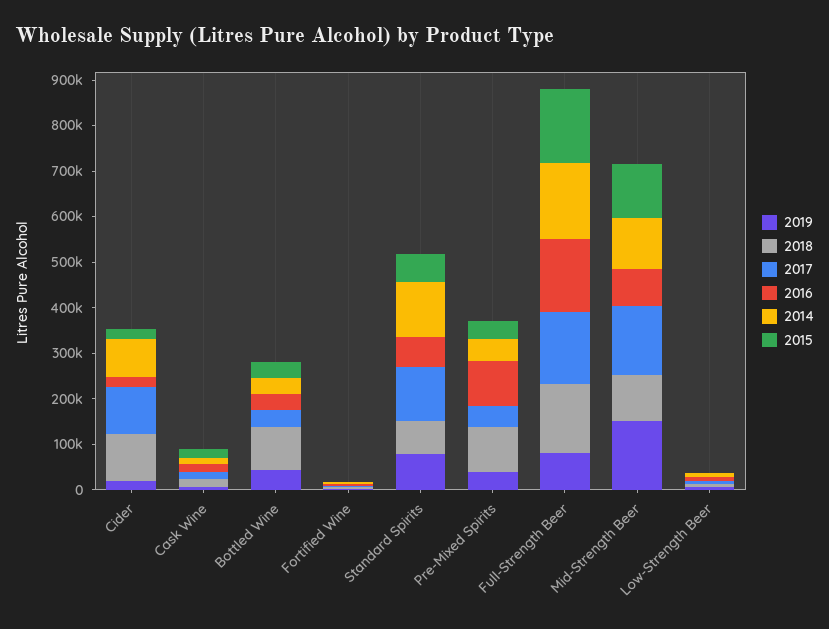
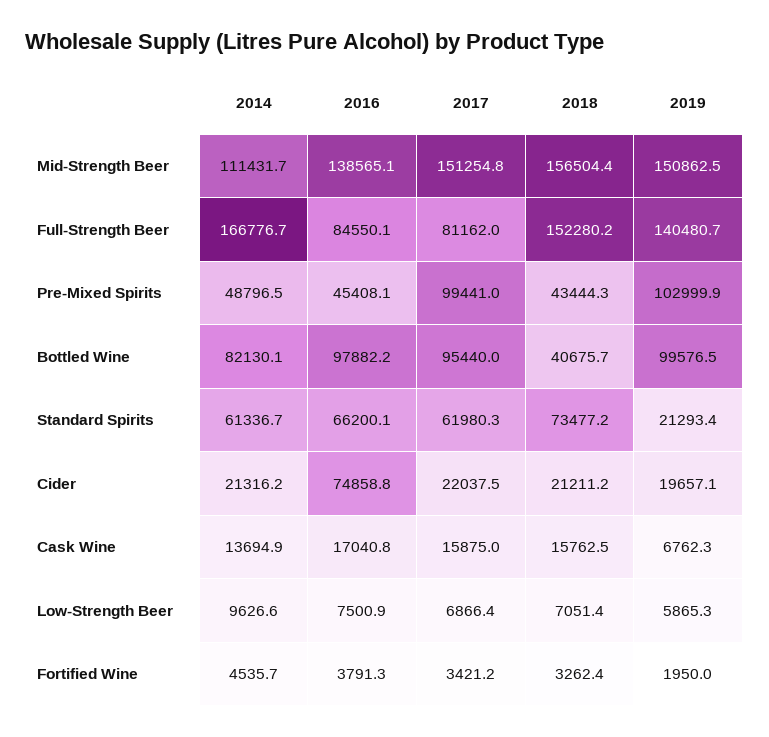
2018, Cider: 100000 -> 21211.2
2017, Cider: 100000 -> 22037.5
2016, Cider: 20000 -> 74858.8
2014, Cider: 80000 -> 21316.2
2015, Cider: 20000 -> none
2015, Cask Wine: 20000 -> none
2019, Bottled Wine: 40000 -> 99576.5
2018, Bottled Wine: 100000 -> 40675.7
2017, Bottled Wine: 40000 -> 95440
2016, Bottled Wine: 40000 -> 97882.2
2014, Bottled Wine: 40000 -> 82130.1
2015, Bottled Wine: 40000 -> none
2015, Fortified Wine: 0 -> none
2019, Standard Spirits: 80000 -> 21293.4
2017, Standard Spirits: 120000 -> 61980.3
2014, Standard Spirits: 120000 -> 61336.7
2015, Standard Spirits: 60000 -> none
2019, Pre-Mixed Spirits: 40000 -> 102999.9
2018, Pre-Mixed Spirits: 100000 -> 43444.3
2017, Pre-Mixed Spirits: 40000 -> 99441
2016, Pre-Mixed Spirits: 100000 -> 45408.1
2015, Pre-Mixed Spirits: 40000 -> none
2019, Full-Strength Beer: 80000 -> 140480.7
2017, Full-Strength Beer: 160000 -> 81162
2016, Full-Strength Beer: 160000 -> 84550.1
2015, Full-Strength Beer: 160000 -> none
2018, Mid-Strength Beer: 100000 -> 156504.4
2016, Mid-Strength Beer: 80000 -> 138565.1
2015, Mid-Strength Beer: 120000 -> none
2015, Low-Strength Beer: 0 -> none

